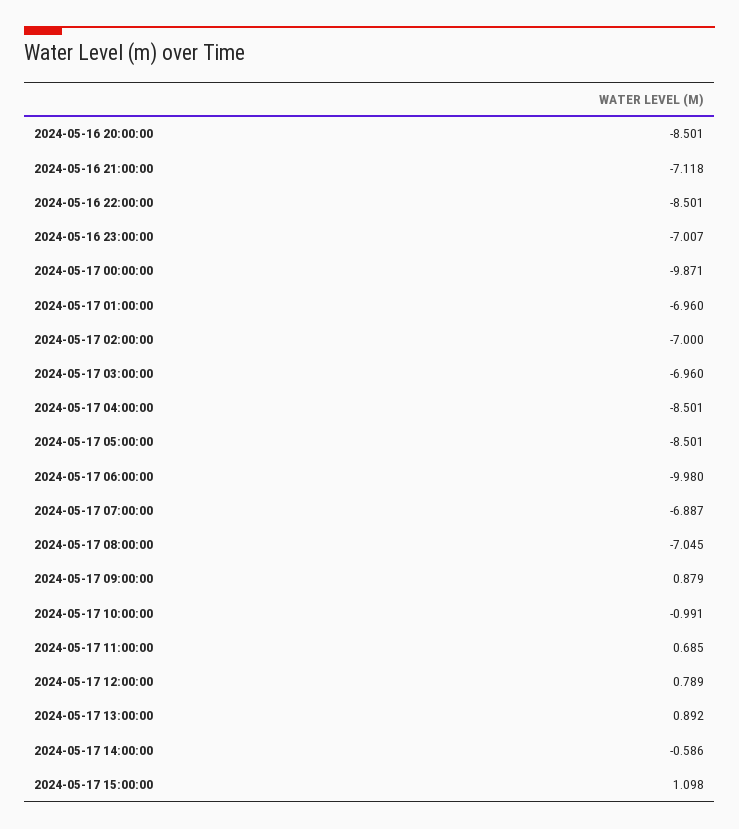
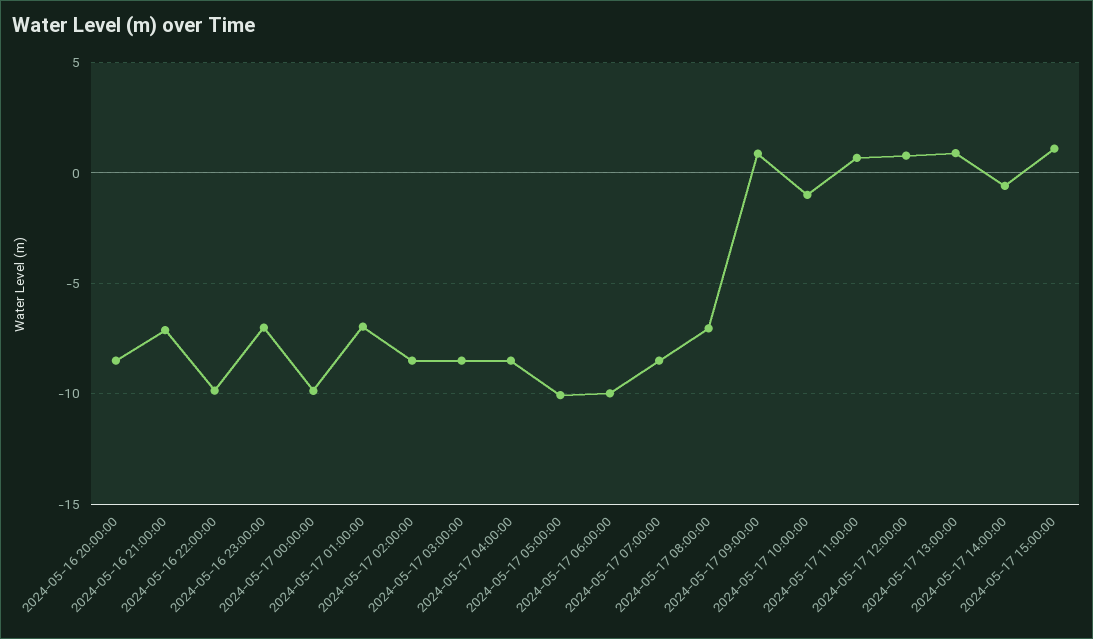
2024-05-16 22:00:00: -8.501 -> -10
2024-05-17 02:00:00: -7 -> -8.5
2024-05-17 03:00:00: -6.96 -> -8.5
2024-05-17 05:00:00: -8.501 -> -10
2024-05-17 07:00:00: -6.887 -> -8.5

